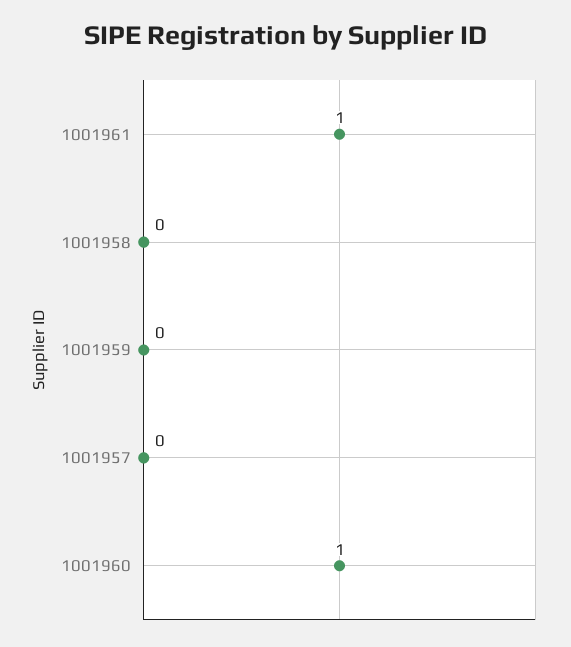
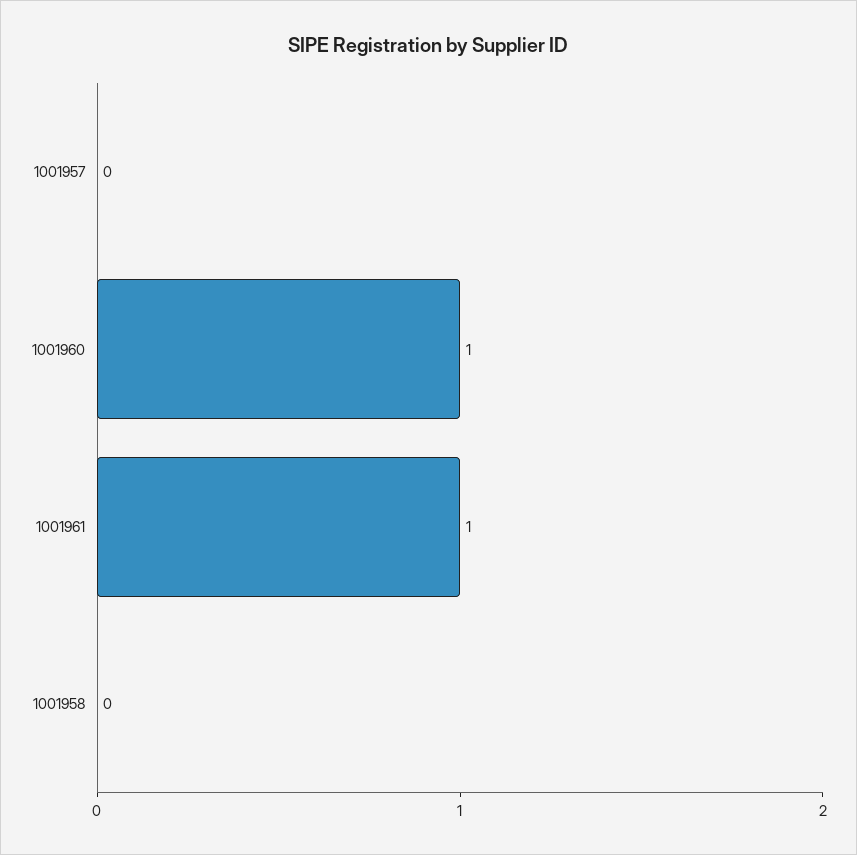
1001959: 0 -> none

